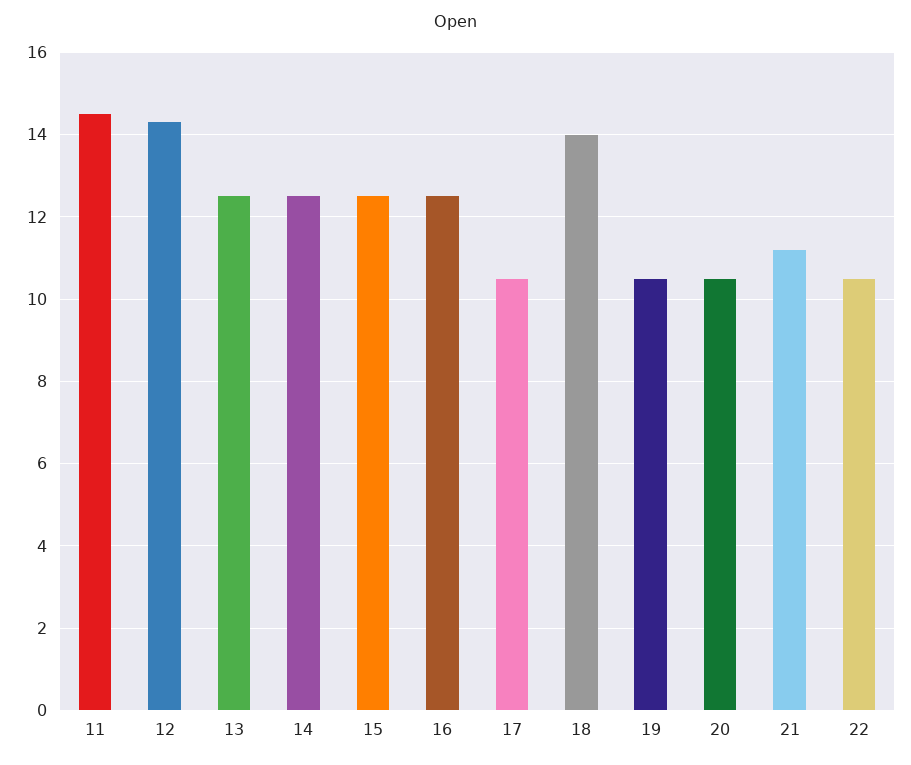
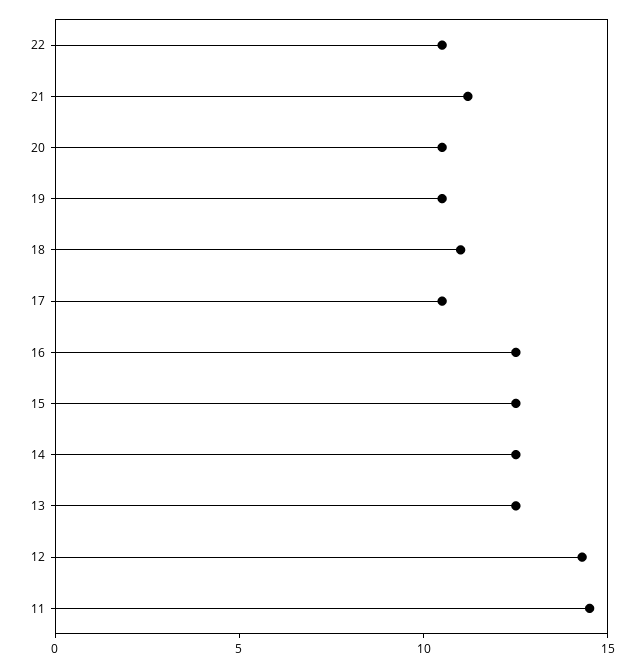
18: 14 -> 11

